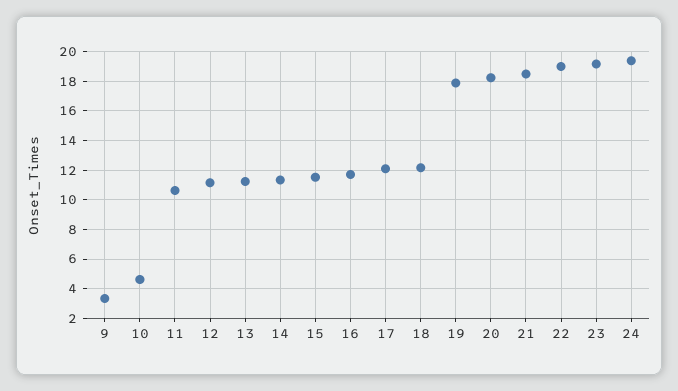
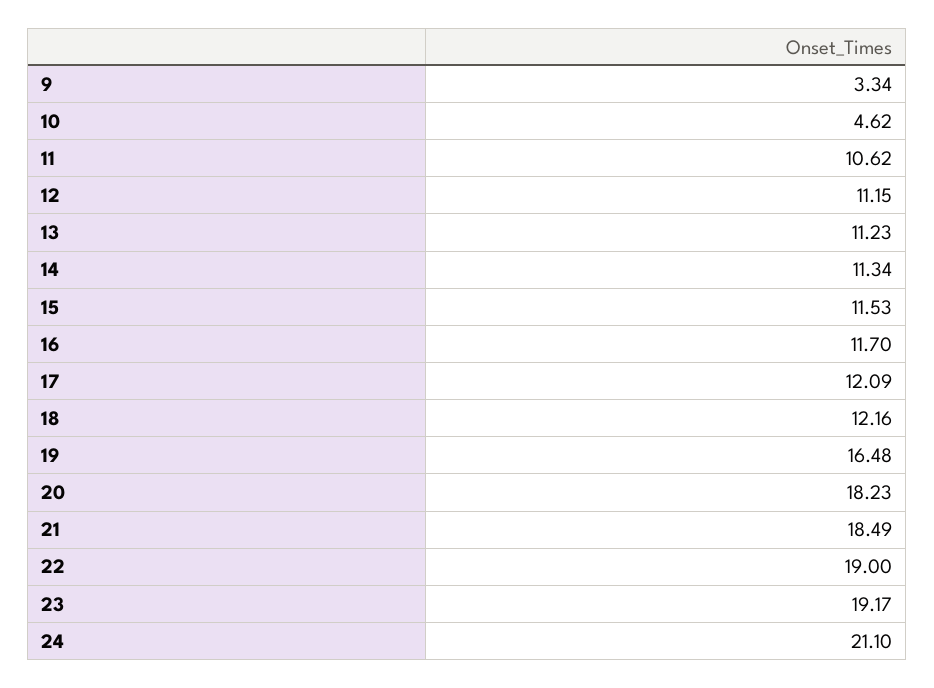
19: 18 -> 16.48
24: 19.5 -> 21.1

